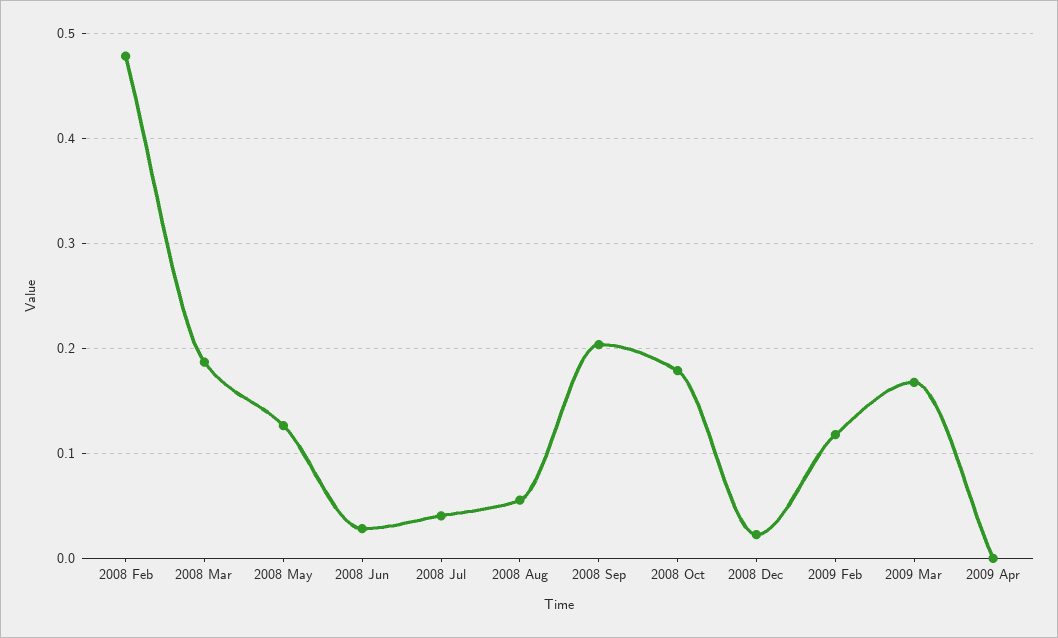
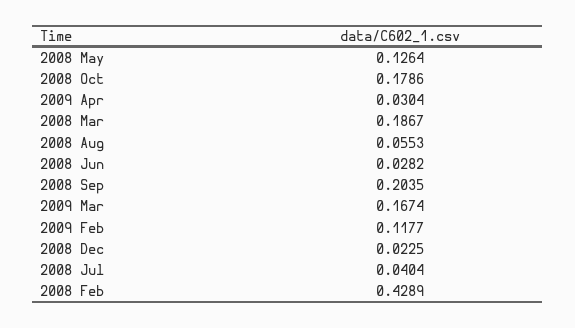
2008 Feb: 0.48 -> 0.4289
2009 Apr: 0 -> 0.0304

